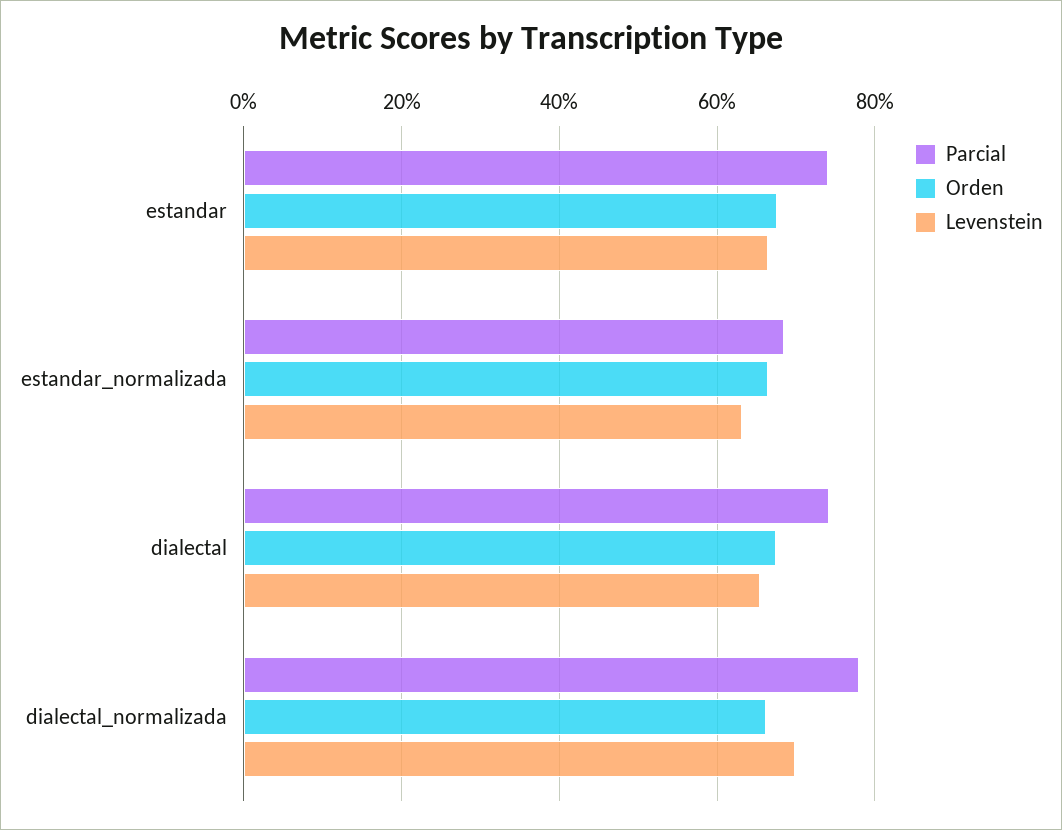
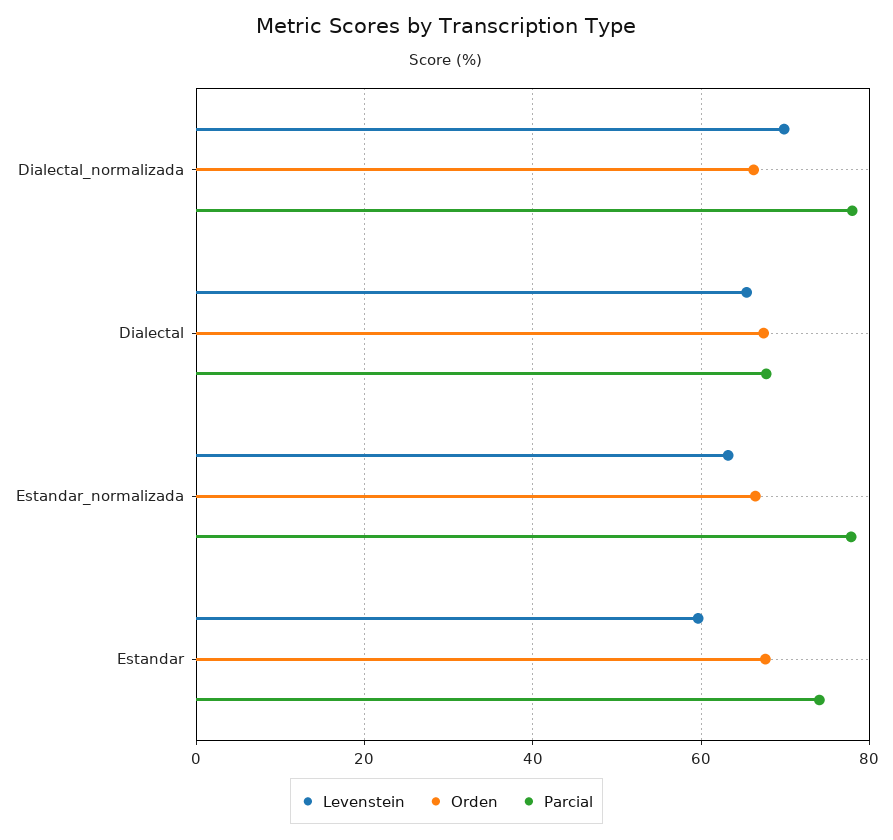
Levenstein, estandar: 66 -> 60
Parcial, estandar_normalizada: 68 -> 78
Parcial, dialectal: 74 -> 68

